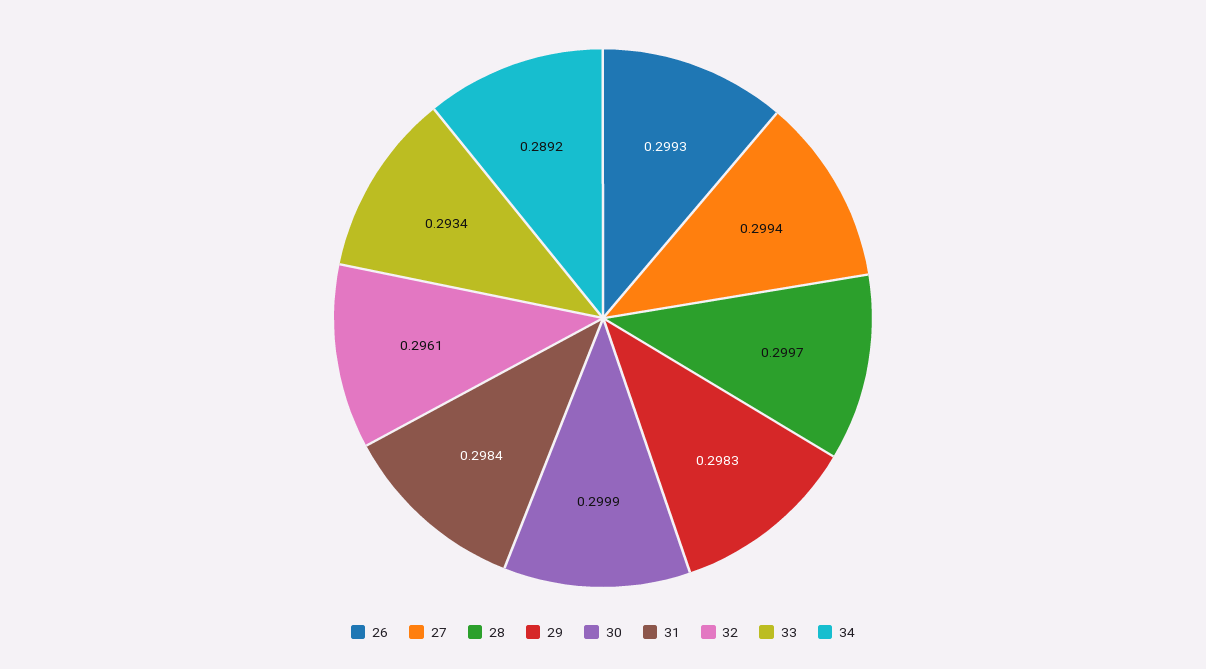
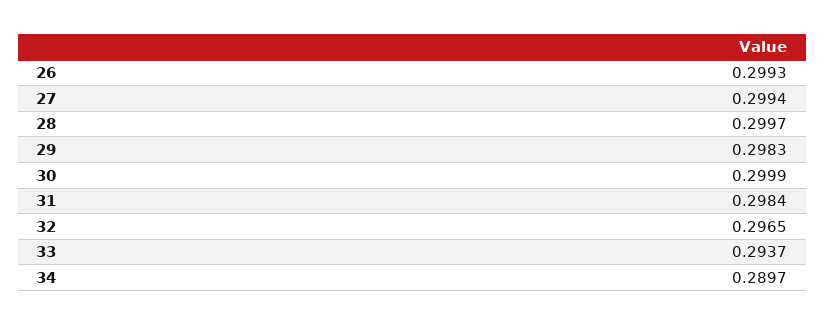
32: 0.2961 -> 0.2965
33: 0.2934 -> 0.2937
34: 0.2892 -> 0.2897

